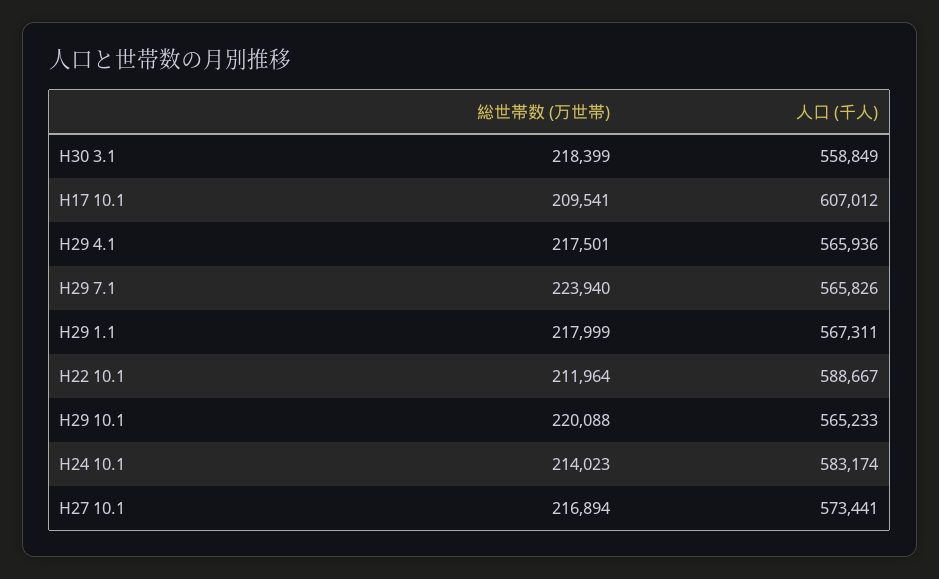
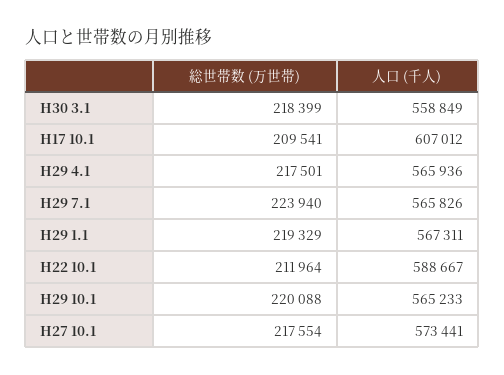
総世帯数 (万世帯), H29 1.1: 217999 -> 219329
総世帯数 (万世帯), H24 10.1: 214023 -> none
人口 (千人), H24 10.1: 583174 -> none
総世帯数 (万世帯), H27 10.1: 216894 -> 217554

